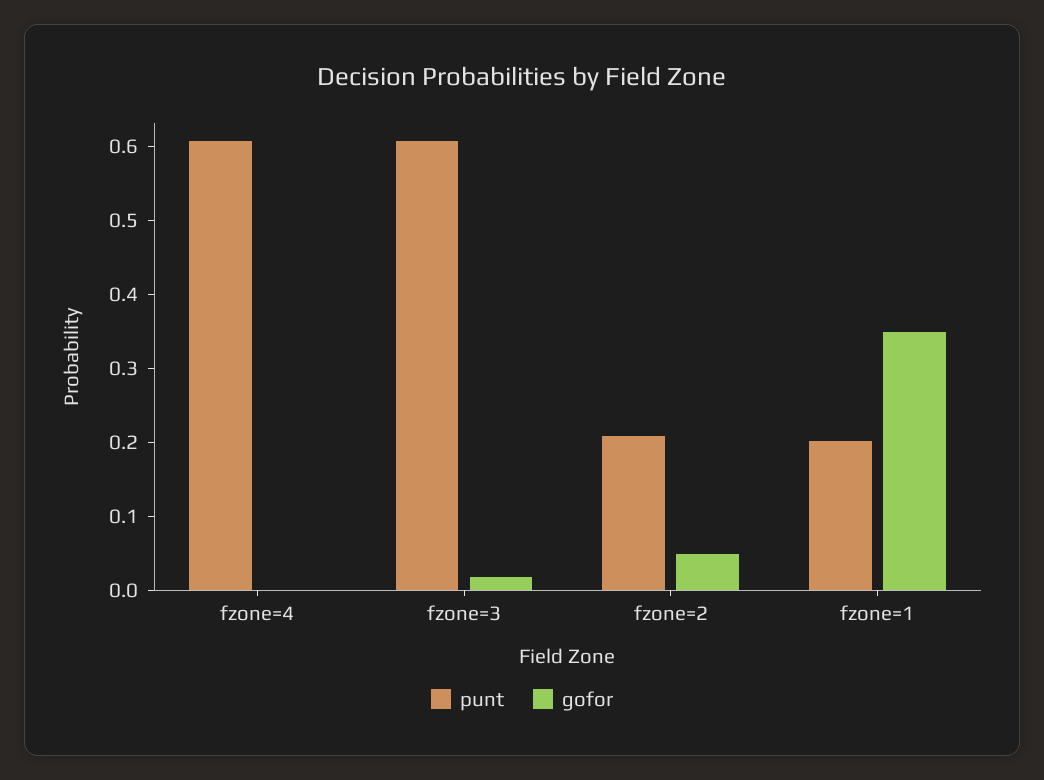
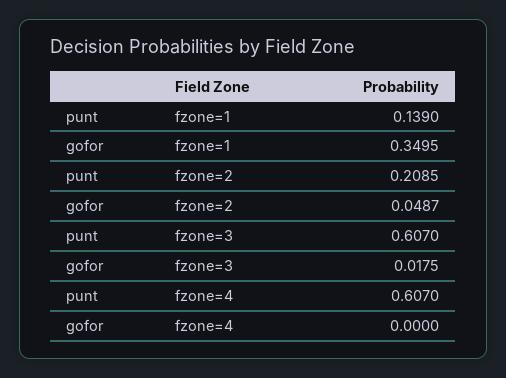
punt, fzone=1: 0.2 -> 0.139

